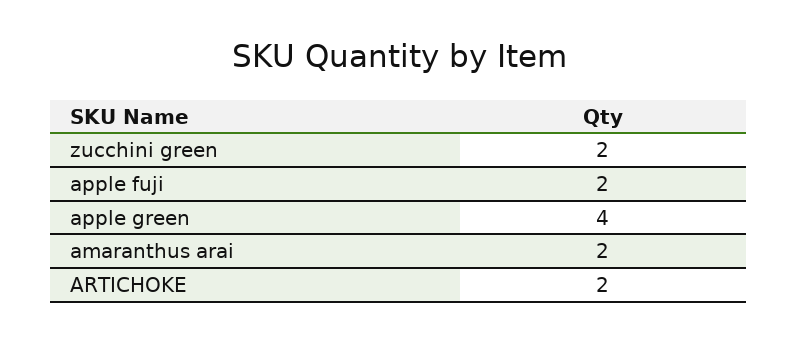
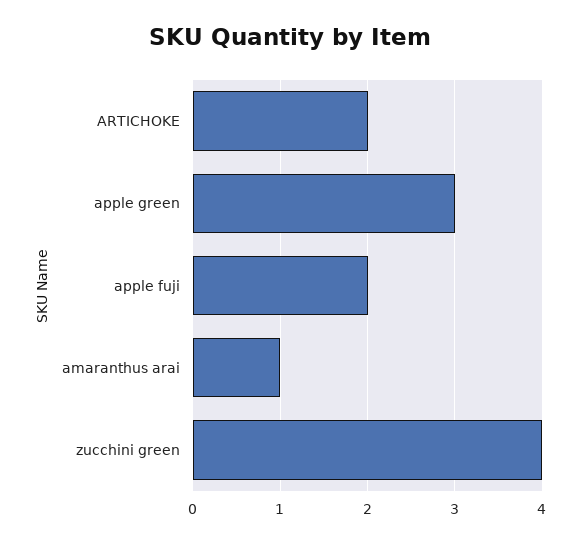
zucchini green: 2 -> 4
apple green: 4 -> 3
amaranthus arai: 2 -> 1

